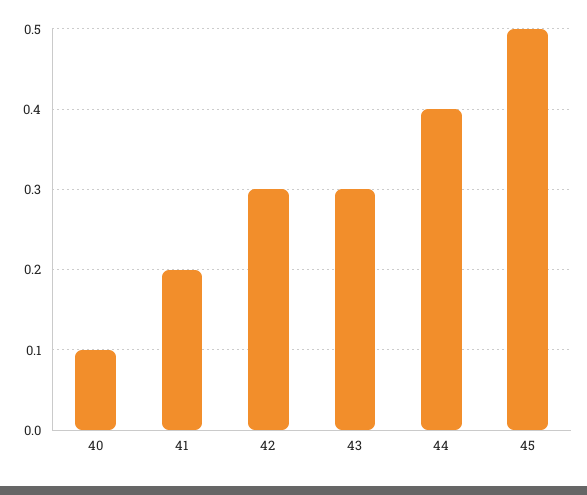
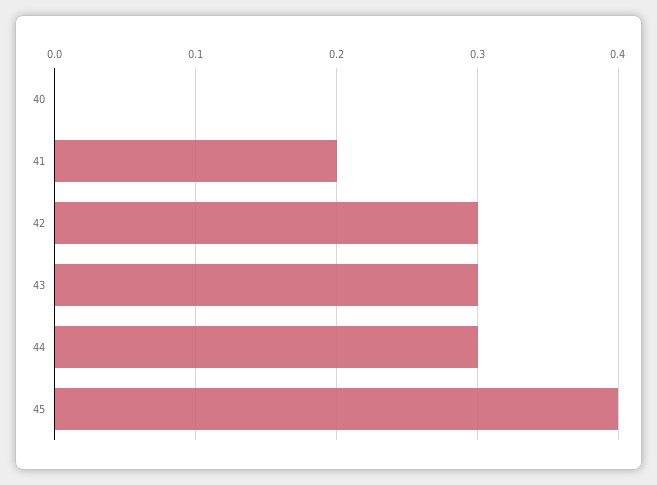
40: 0.1 -> 0
44: 0.4 -> 0.3
45: 0.5 -> 0.4

